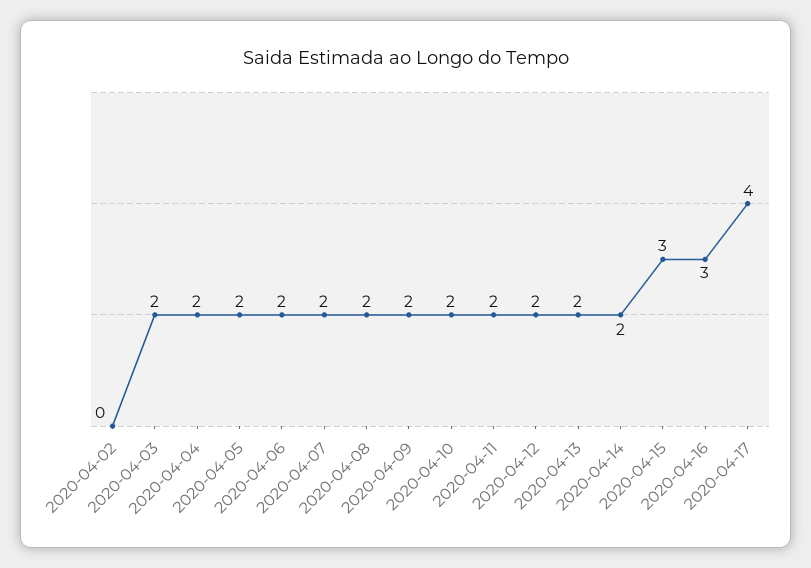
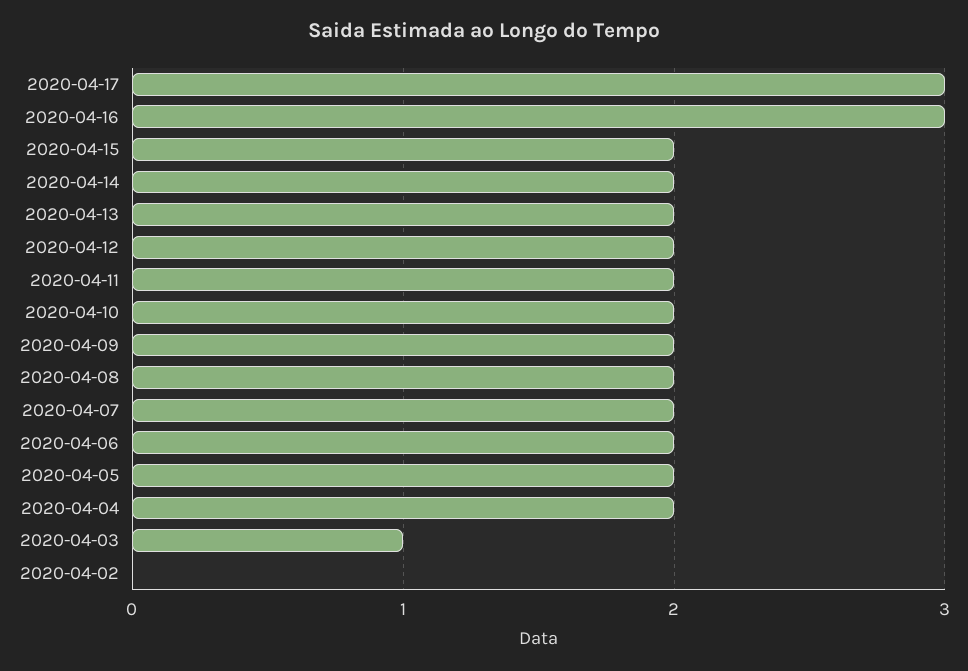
2020-04-03: 2 -> 1
2020-04-15: 3 -> 2
2020-04-17: 4 -> 3

